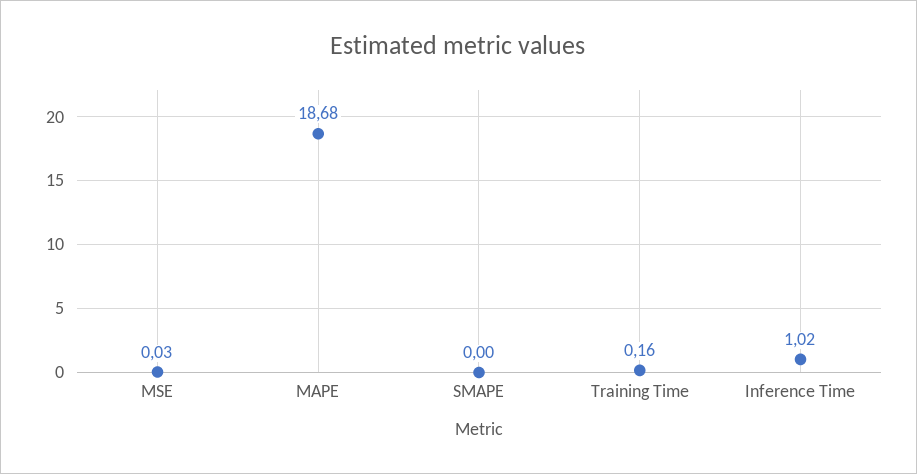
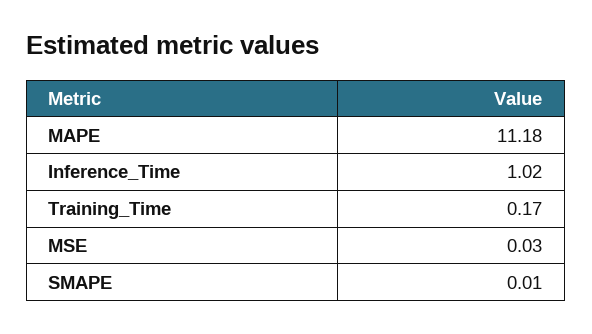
MAPE: 18.68 -> 11.18
SMAPE: 0 -> 0.01
Training Time: 0.16 -> 0.17

